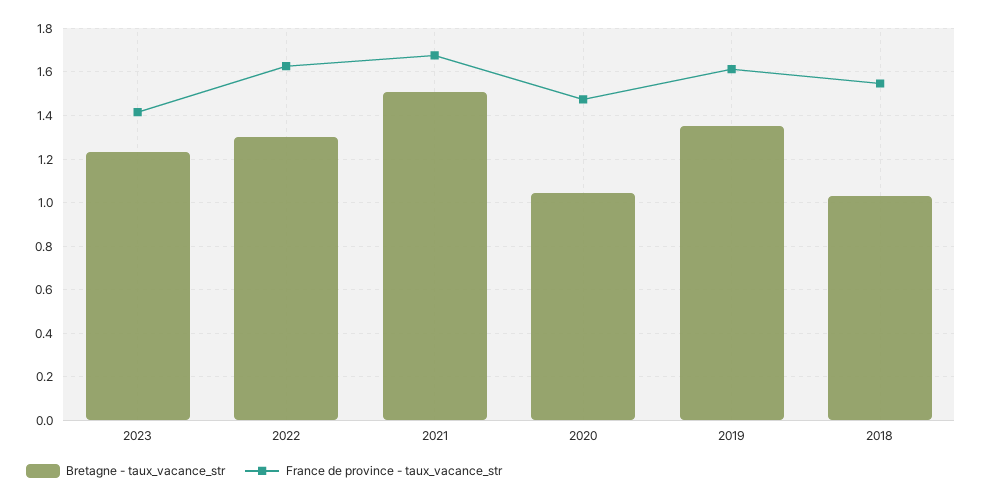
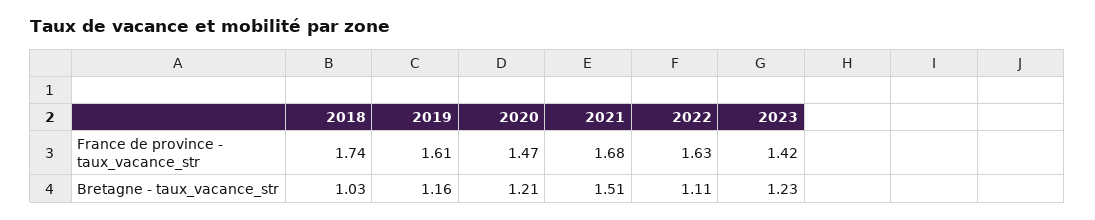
Bretagne - taux_vacance_str, 2022: 1.3 -> 1.11
Bretagne - taux_vacance_str, 2020: 1.05 -> 1.21
Bretagne - taux_vacance_str, 2019: 1.35 -> 1.16
France de province - taux_vacance_str, 2018: 1.55 -> 1.74

